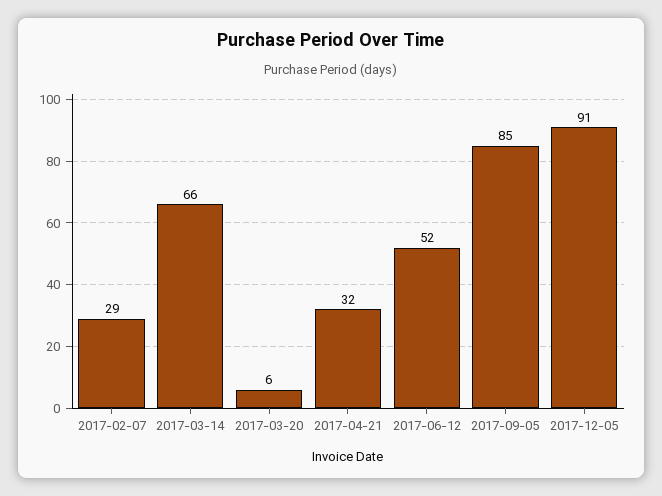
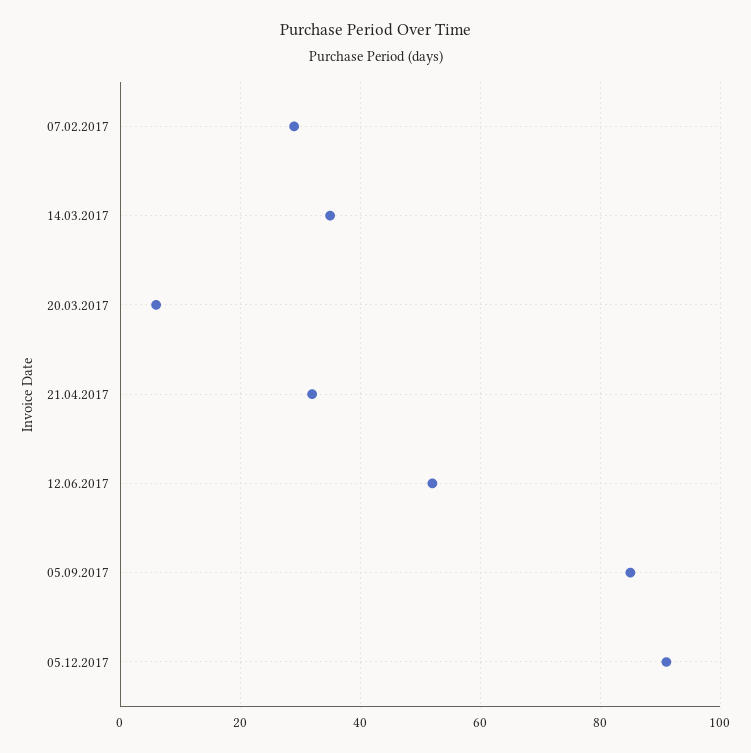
2017-03-14: 66 -> 35

